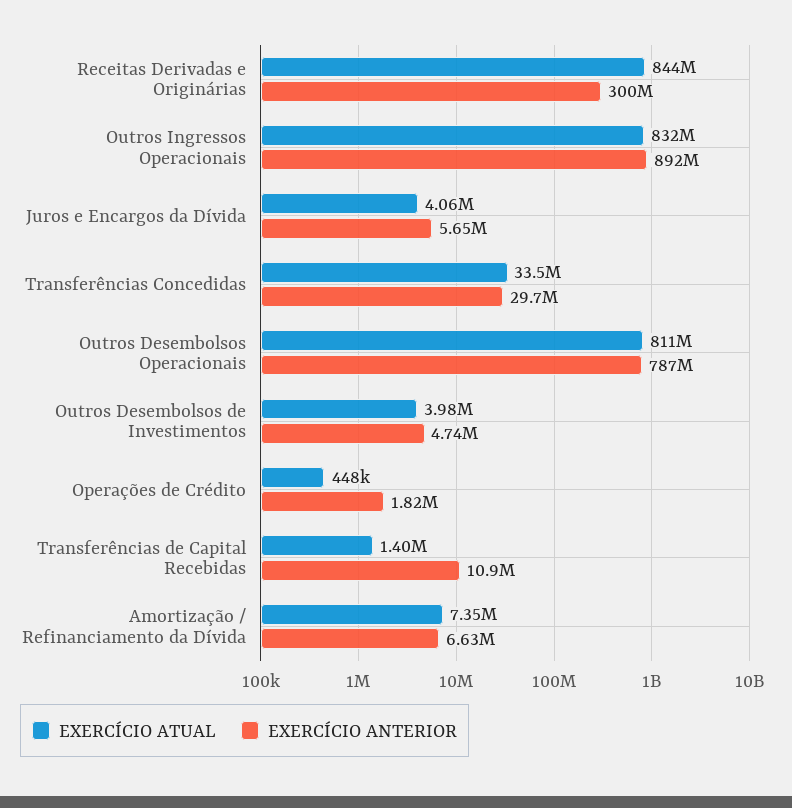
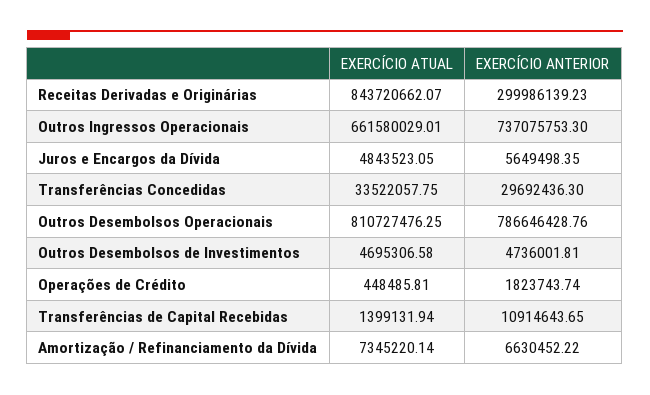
EXERCÍCIO ATUAL, Outros Ingressos Operacionais: 832000000 -> 661580029.01
EXERCÍCIO ANTERIOR, Outros Ingressos Operacionais: 892000000 -> 737075753.3
EXERCÍCIO ATUAL, Juros e Encargos da Dívida: 4060000 -> 4843523.05
EXERCÍCIO ATUAL, Outros Desembolsos de Investimentos: 3980000 -> 4695306.58

